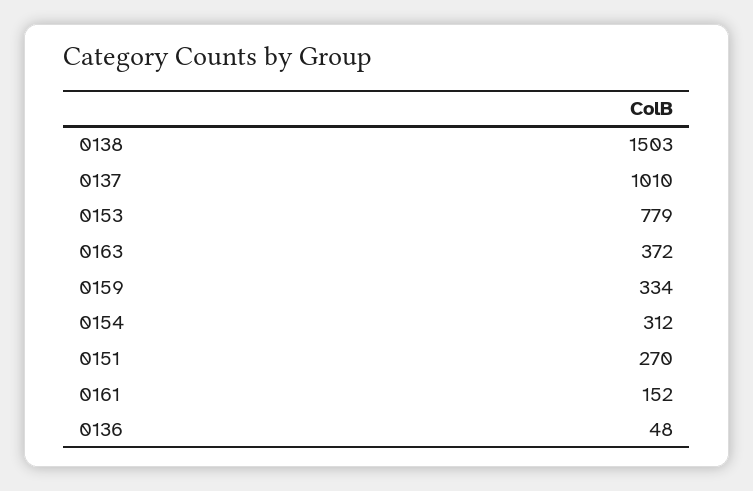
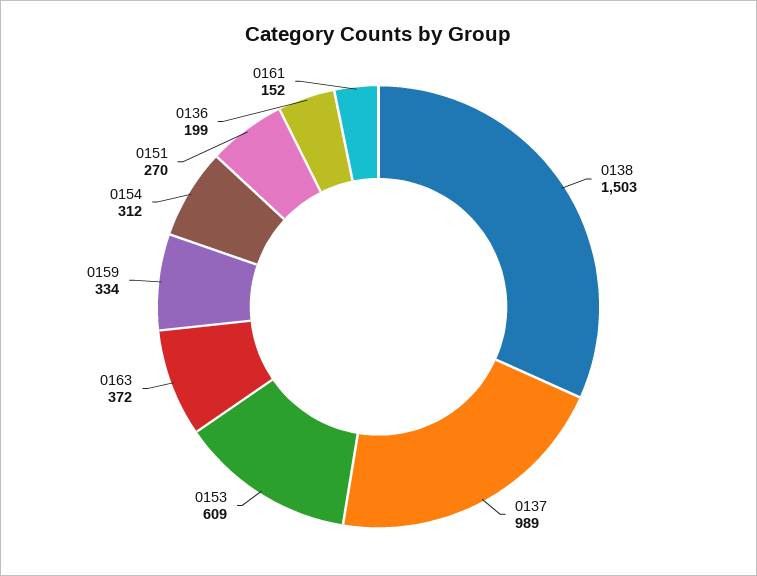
0137: 1010 -> 989
0153: 779 -> 609
0136: 48 -> 199

